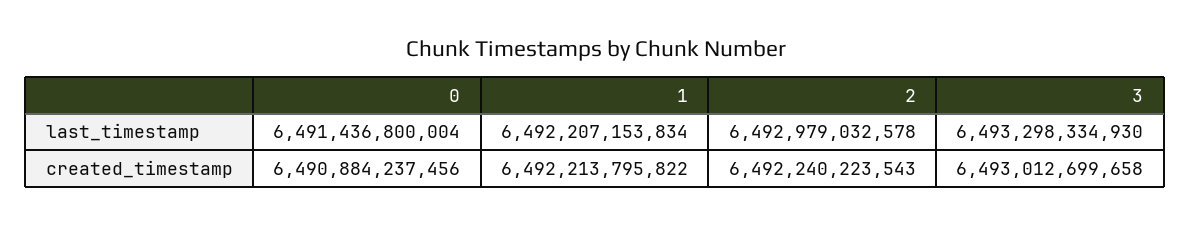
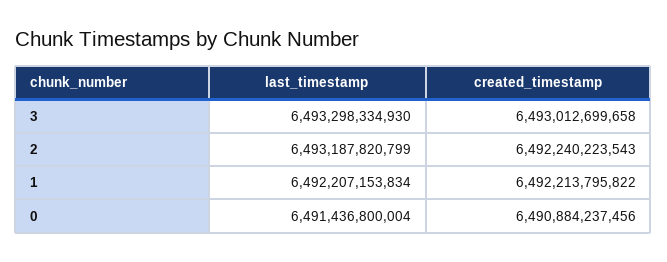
2, last_timestamp: 6492979032578 -> 6493187820799

